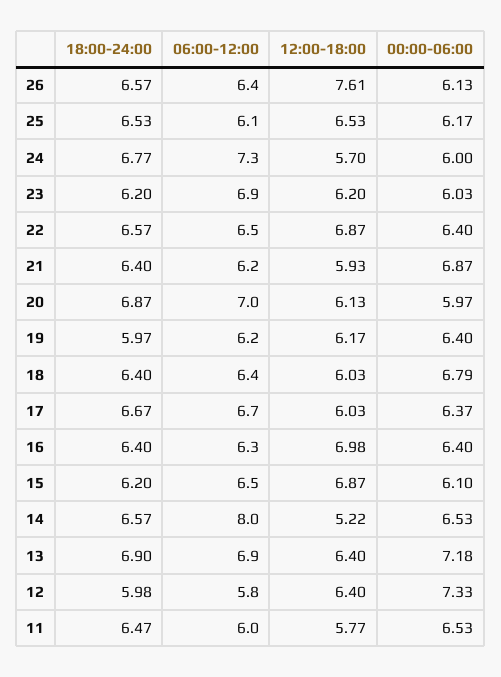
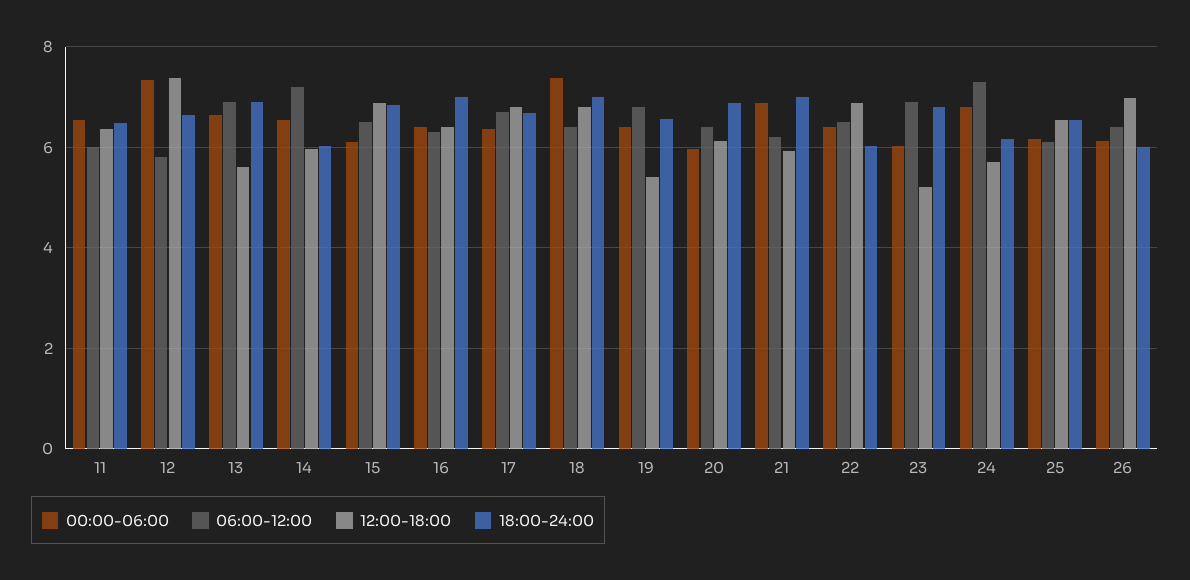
18:00-24:00, 26: 6.57 -> 6
12:00-18:00, 26: 7.61 -> 7
18:00-24:00, 24: 6.77 -> 6.2
00:00-06:00, 24: 6 -> 6.8
18:00-24:00, 23: 6.2 -> 6.8
12:00-18:00, 23: 6.2 -> 5.2
18:00-24:00, 22: 6.57 -> 6
18:00-24:00, 21: 6.4 -> 7
06:00-12:00, 20: 7 -> 6.4
18:00-24:00, 19: 5.97 -> 6.6
06:00-12:00, 19: 6.2 -> 6.8
12:00-18:00, 19: 6.17 -> 5.4
18:00-24:00, 18: 6.4 -> 7
12:00-18:00, 18: 6.03 -> 6.8
00:00-06:00, 18: 6.79 -> 7.4
12:00-18:00, 17: 6.03 -> 6.8
18:00-24:00, 16: 6.4 -> 7
12:00-18:00, 16: 6.98 -> 6.4
18:00-24:00, 15: 6.2 -> 6.8
18:00-24:00, 14: 6.57 -> 6
06:00-12:00, 14: 8 -> 7.2
12:00-18:00, 14: 5.22 -> 6
12:00-18:00, 13: 6.4 -> 5.6
00:00-06:00, 13: 7.18 -> 6.6
18:00-24:00, 12: 5.98 -> 6.6
12:00-18:00, 12: 6.4 -> 7.4
12:00-18:00, 11: 5.77 -> 6.4

